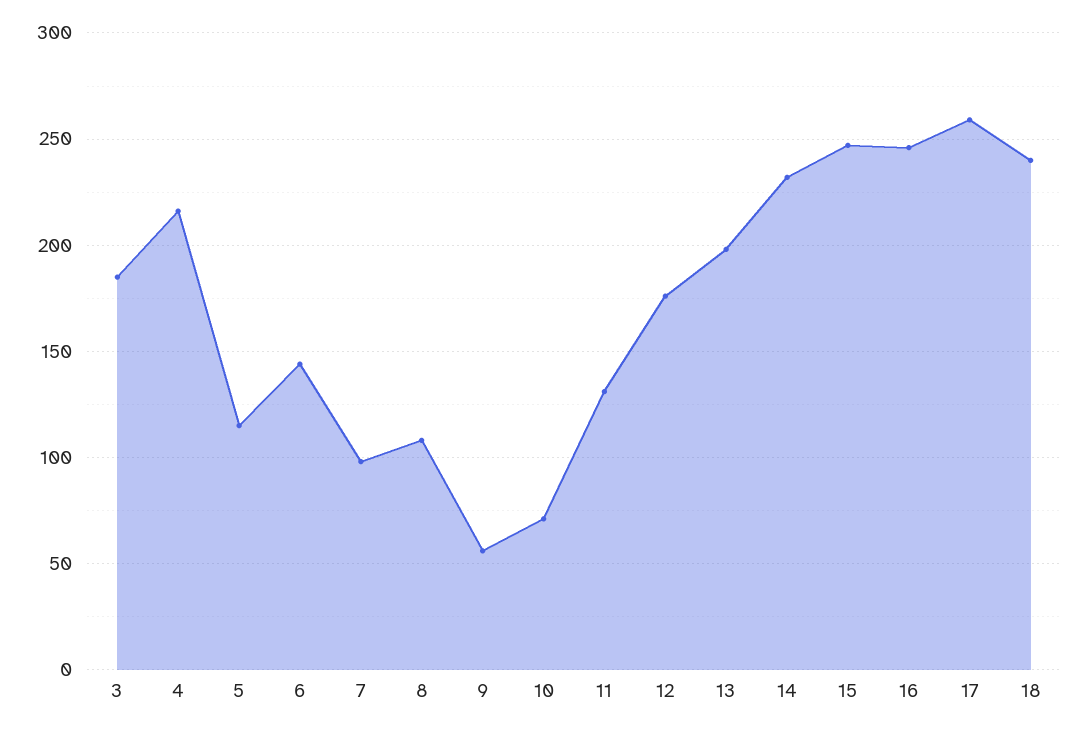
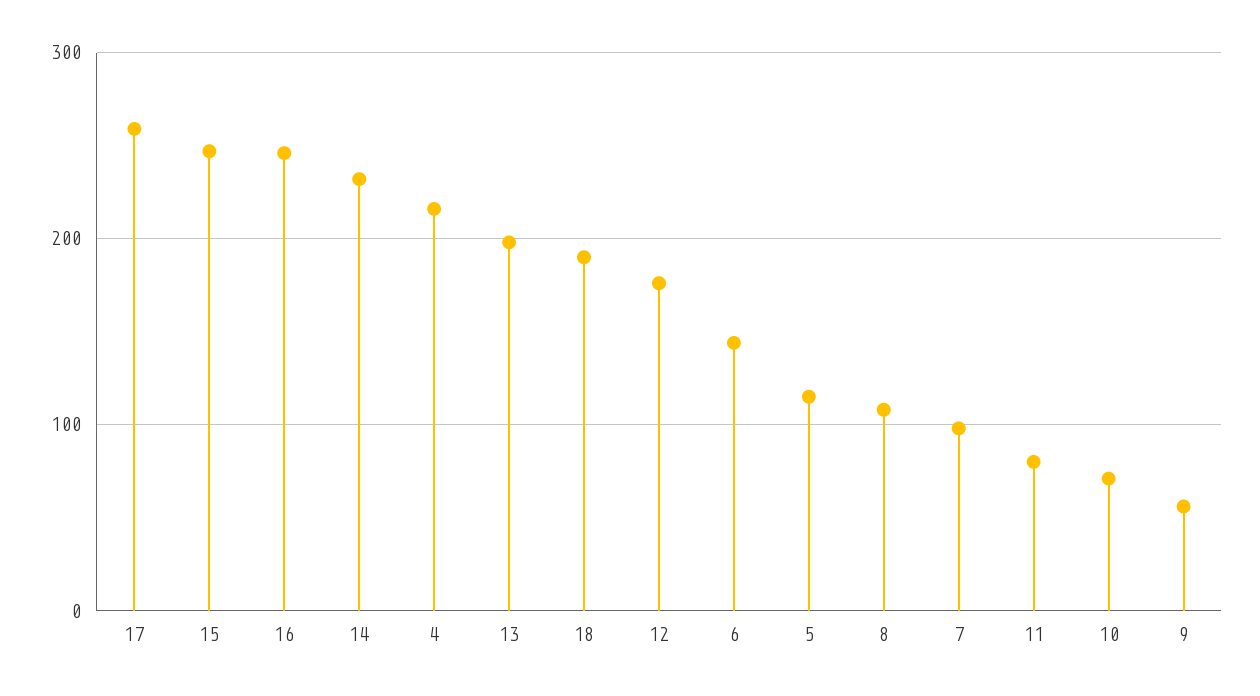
3: 185 -> none
11: 130 -> 80
18: 240 -> 190

